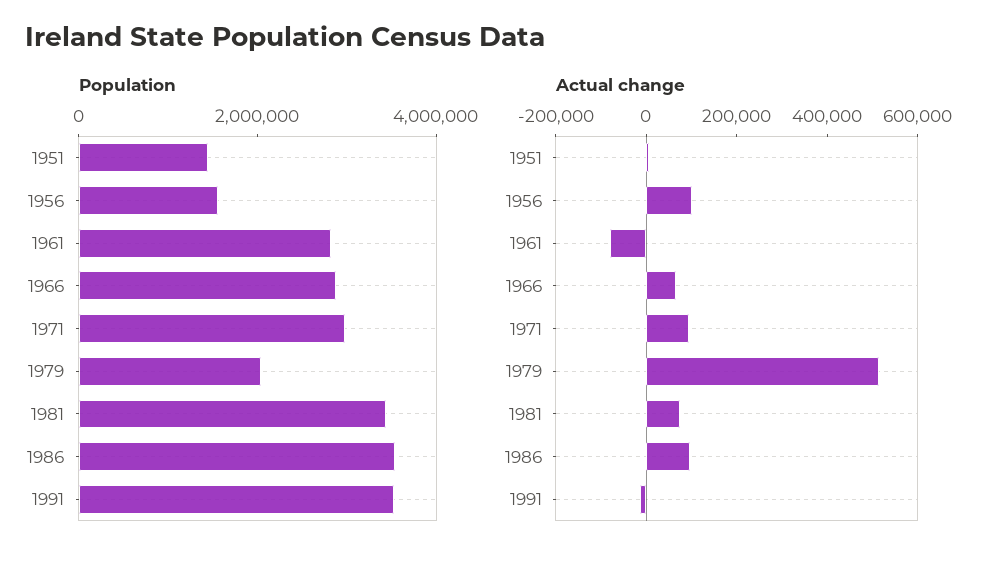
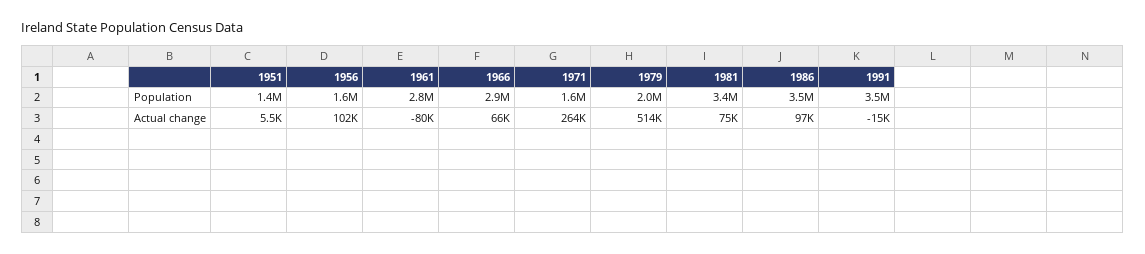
Population, 1971: 3000000 -> 1600000
Actual change, 1971: 100000 -> 264000

